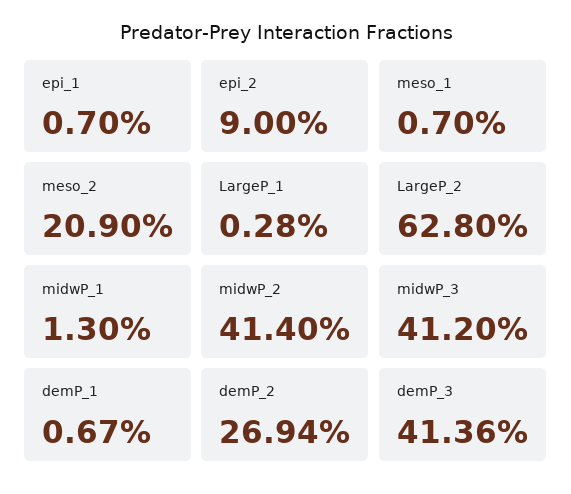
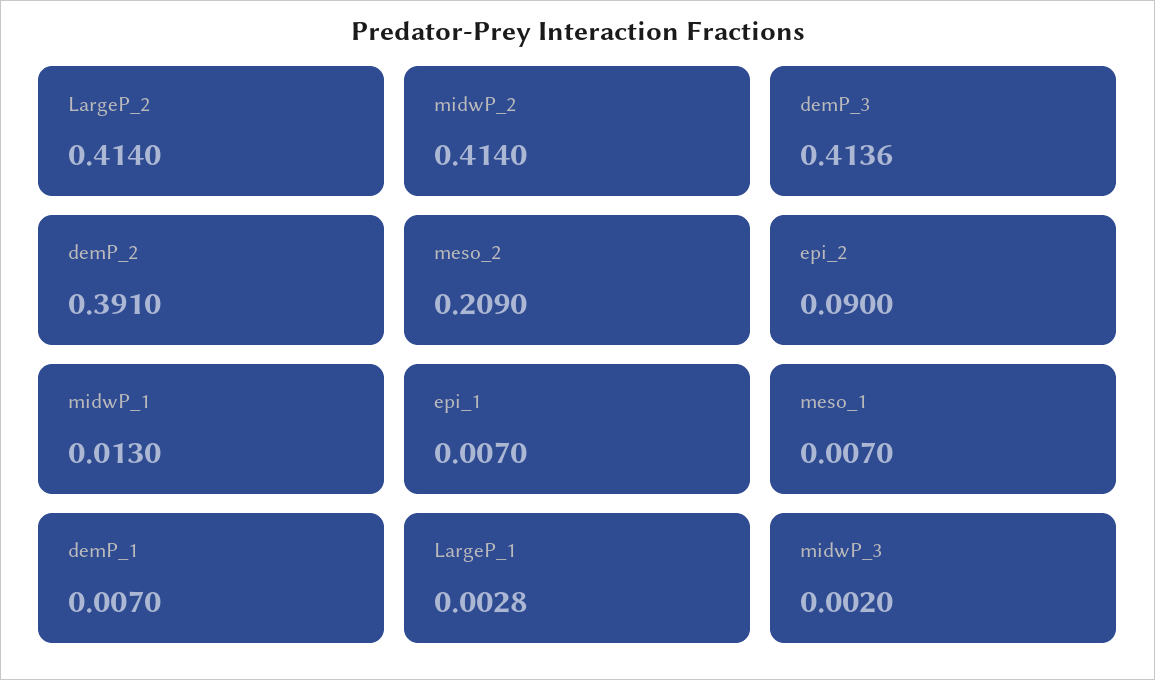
LargeP_2: 0.628 -> 0.414
midwP_3: 0.412 -> 0.002
demP_1: 0.0067 -> 0.007
demP_2: 0.2694 -> 0.391

